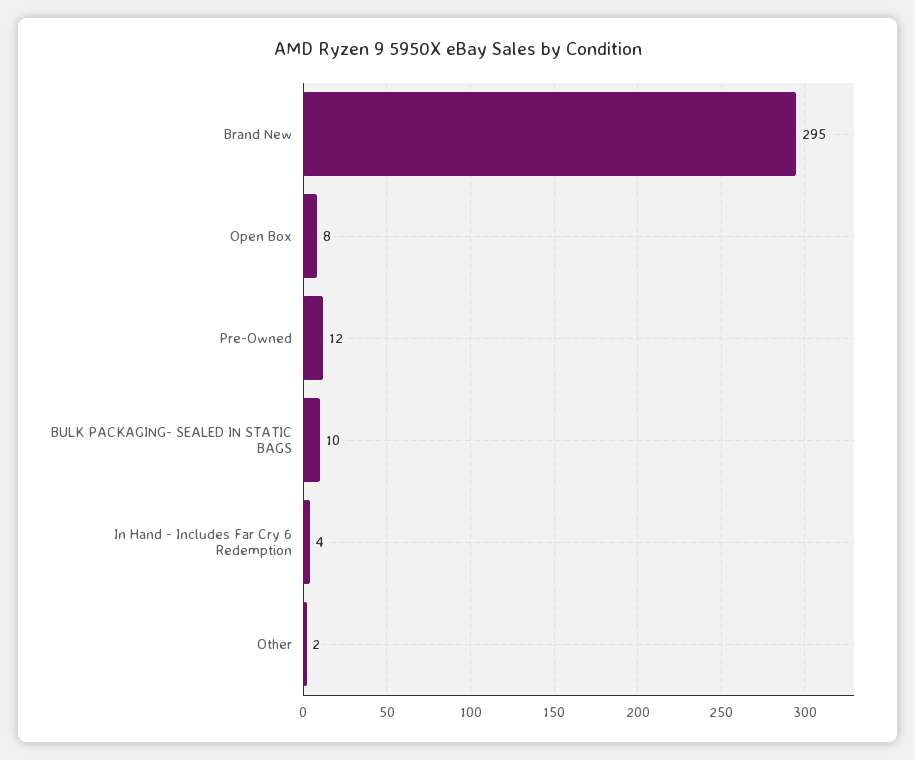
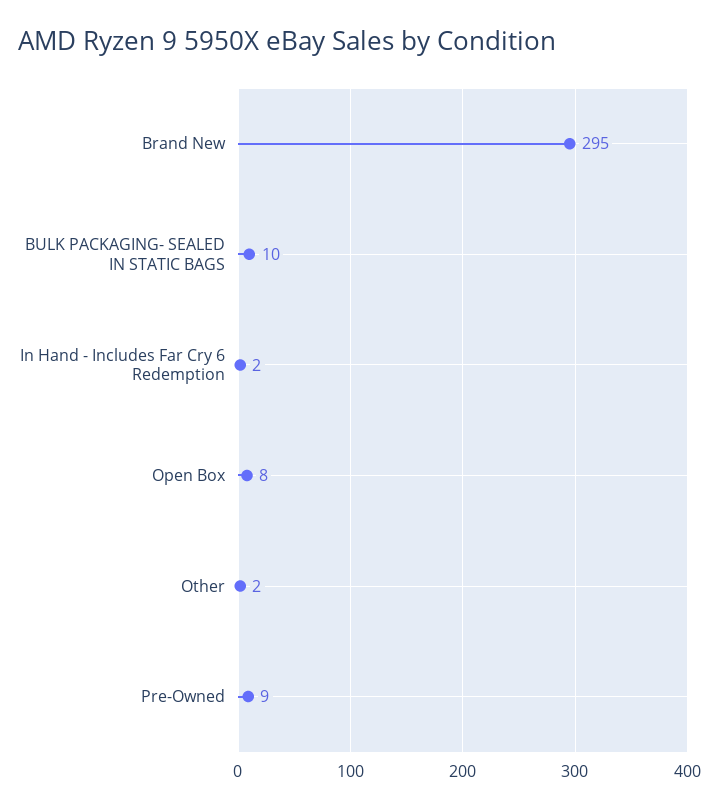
Pre-Owned: 12 -> 9
In Hand - Includes Far Cry 6 Redemption: 4 -> 2

